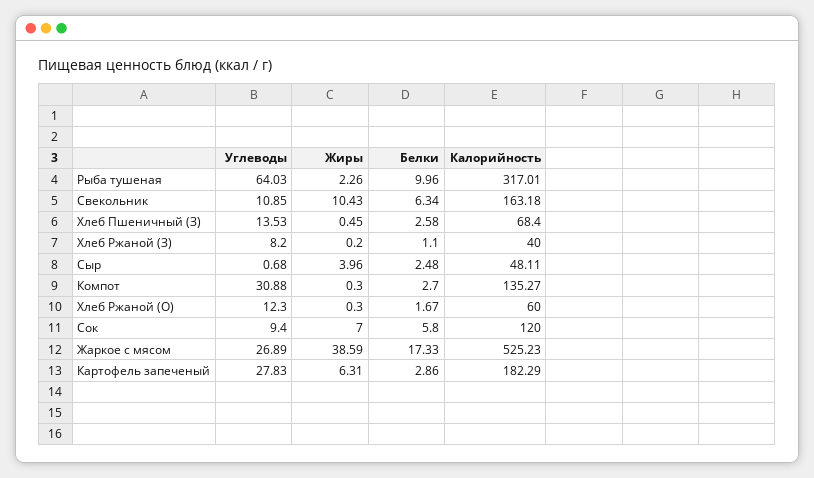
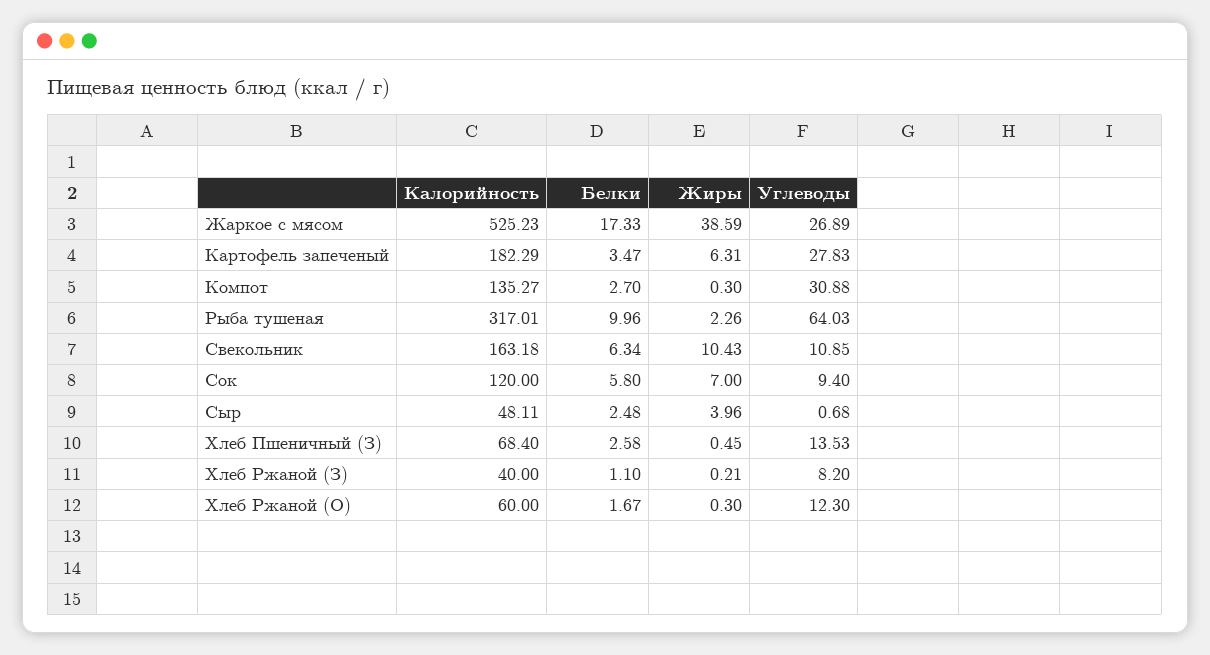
Жиры, Хлеб Ржаной (З): 0.2 -> 0.21
Белки, Картофель запеченый: 2.86 -> 3.47

